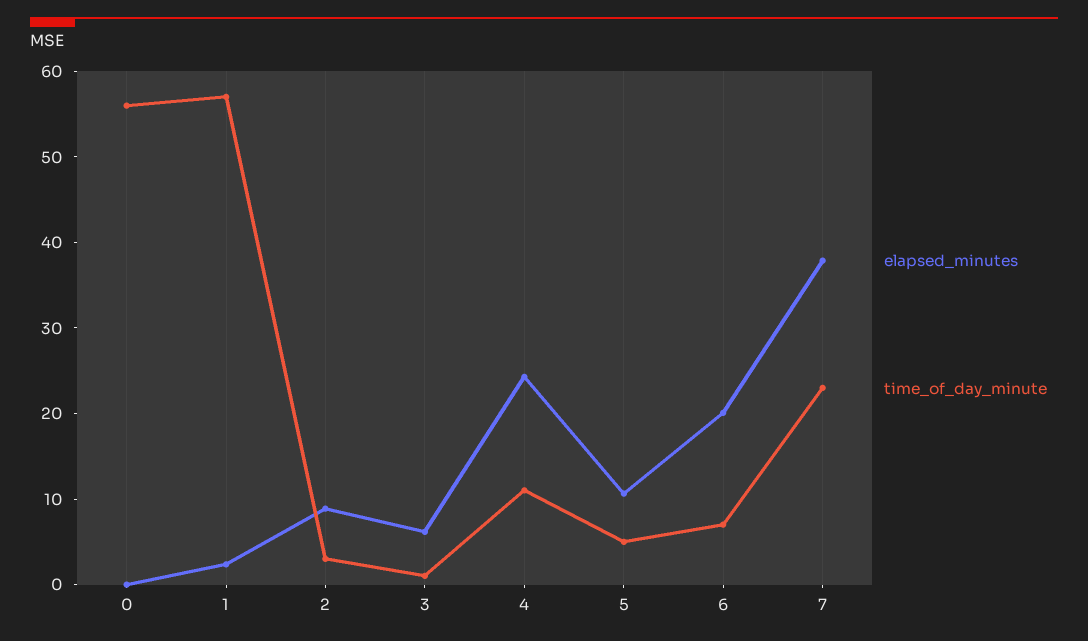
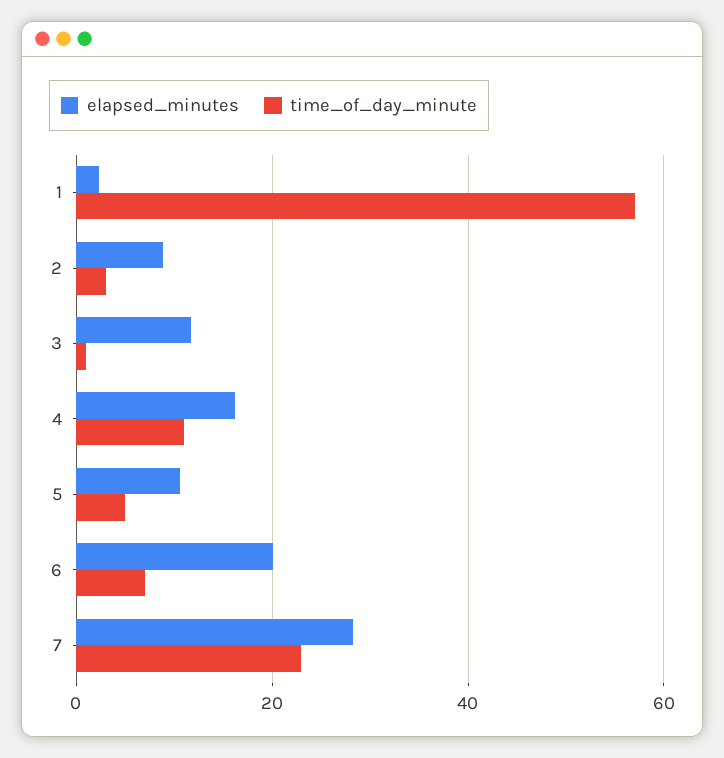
elapsed_minutes, 0: 0 -> none
time_of_day_minute, 0: 56 -> none
elapsed_minutes, 3: 6 -> 12
elapsed_minutes, 4: 24 -> 16
elapsed_minutes, 7: 38 -> 28

